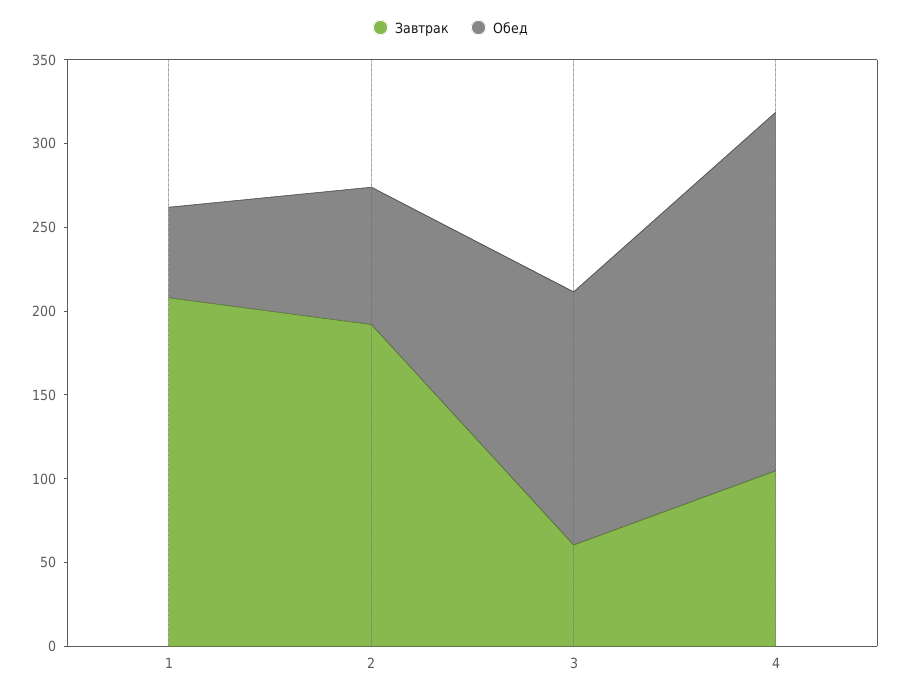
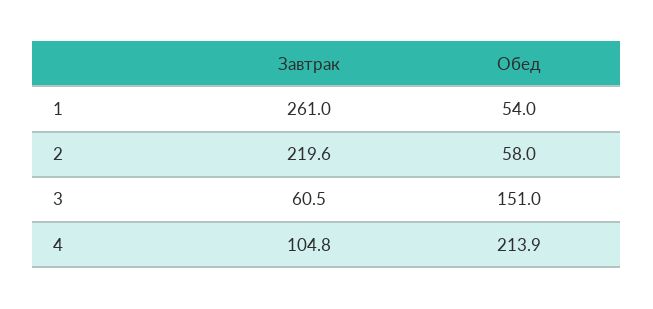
Завтрак, 1: 210 -> 261
Завтрак, 2: 190 -> 219.6
Обед, 2: 80 -> 58

